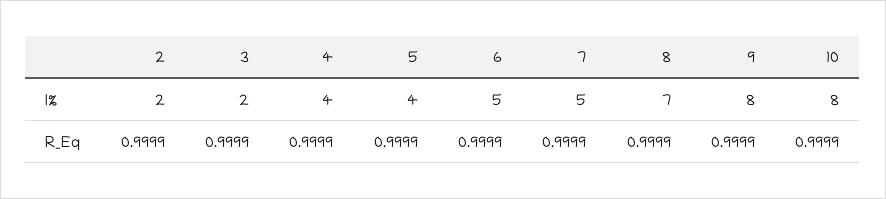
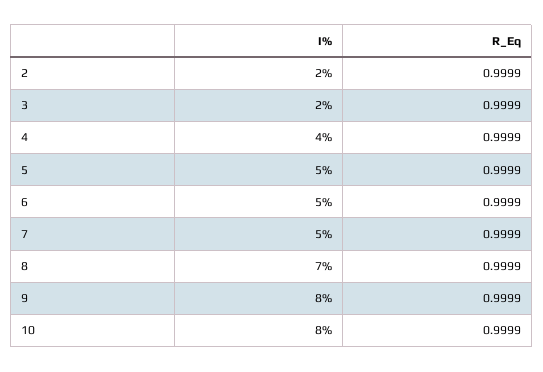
5, I%: 4 -> 5

